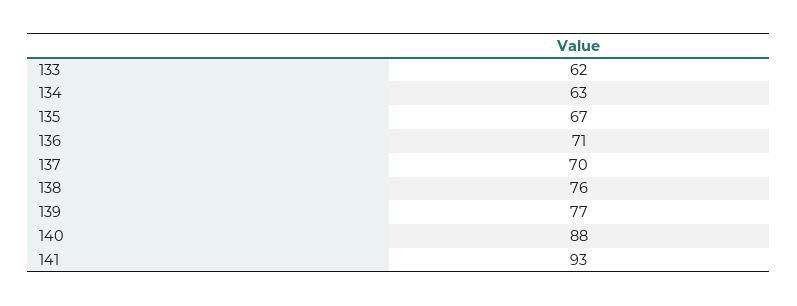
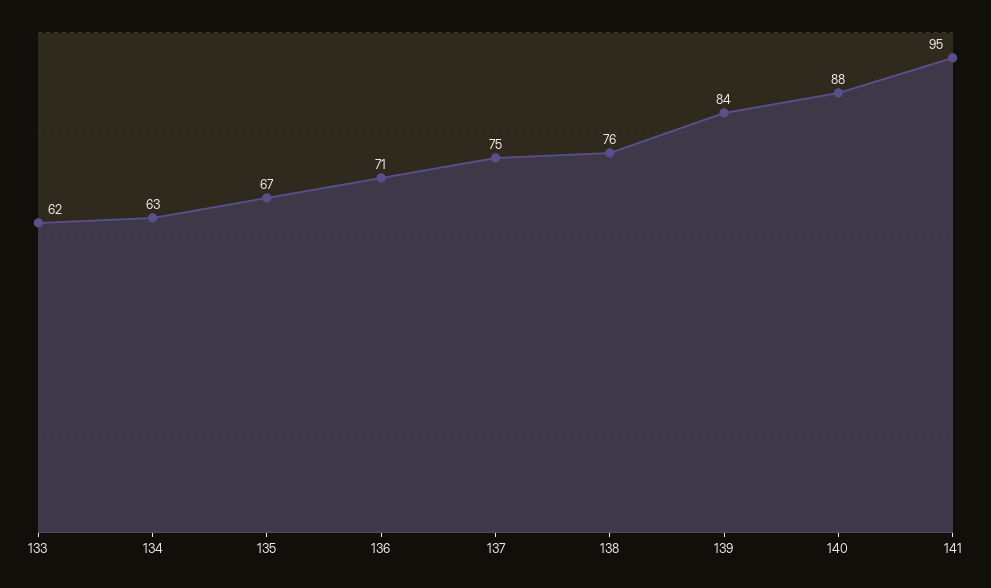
137: 70 -> 75
139: 77 -> 84
141: 93 -> 95

